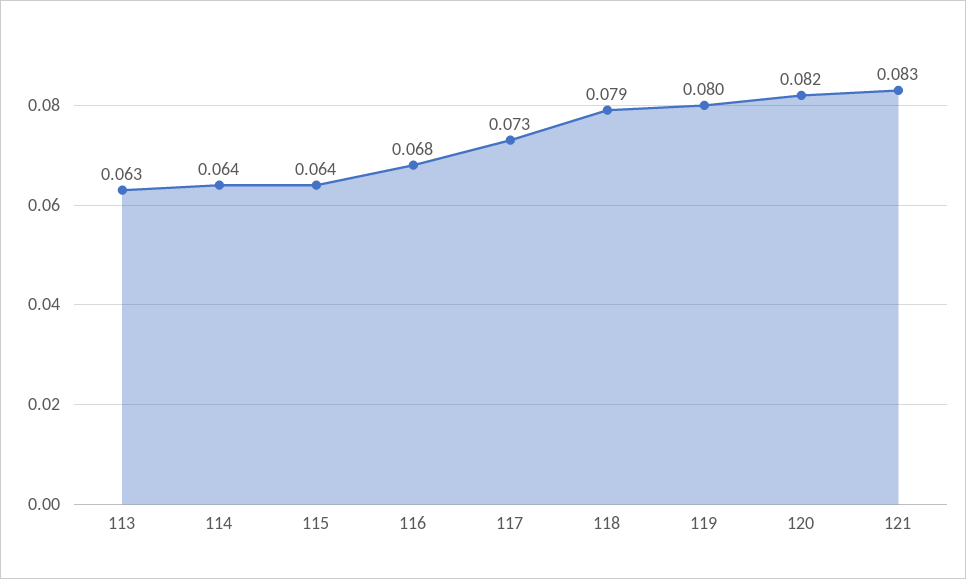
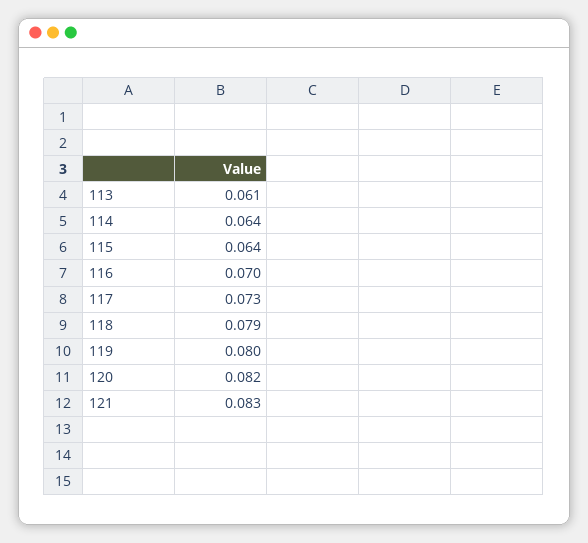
113: 0.063 -> 0.061
116: 0.068 -> 0.07

